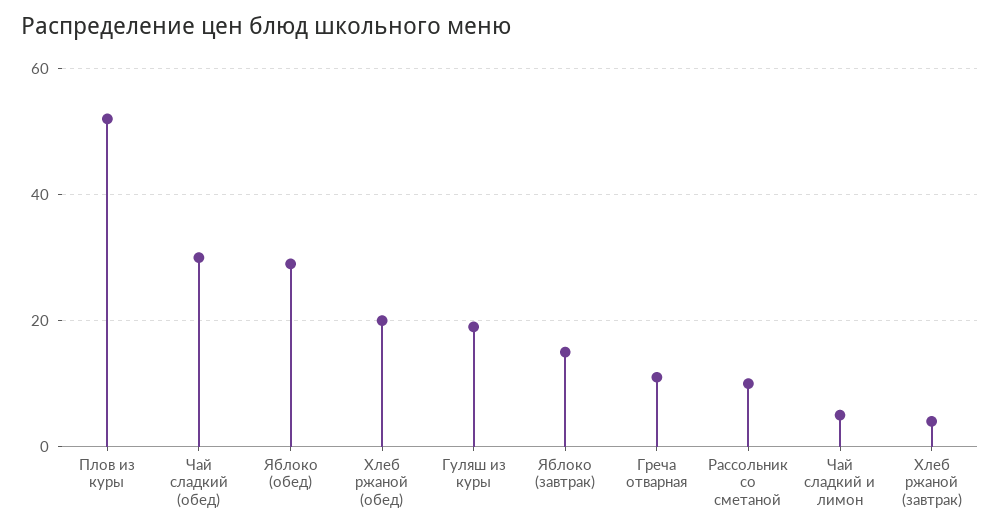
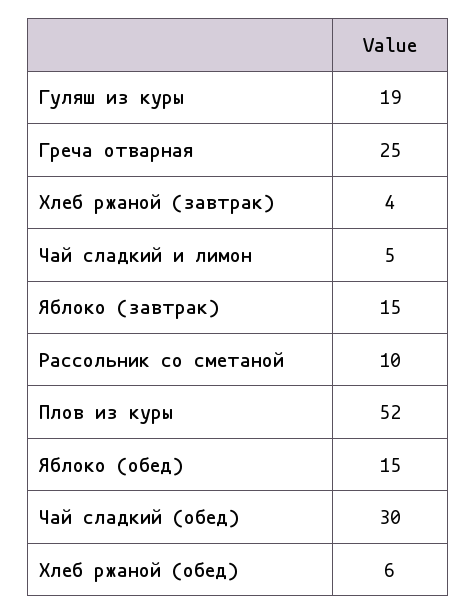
Яблоко (обед): 30 -> 15
Хлеб ржаной (обед): 20 -> 6
Греча отварная: 10 -> 25

